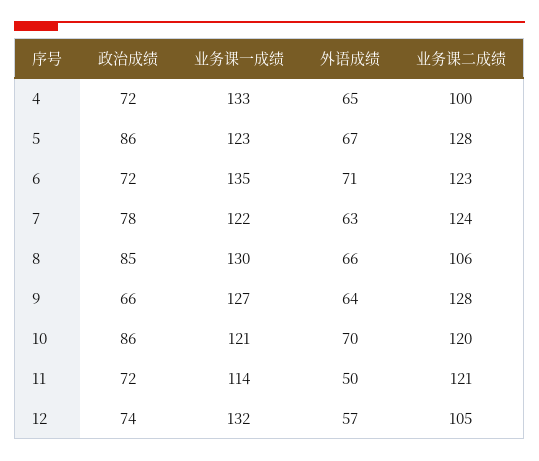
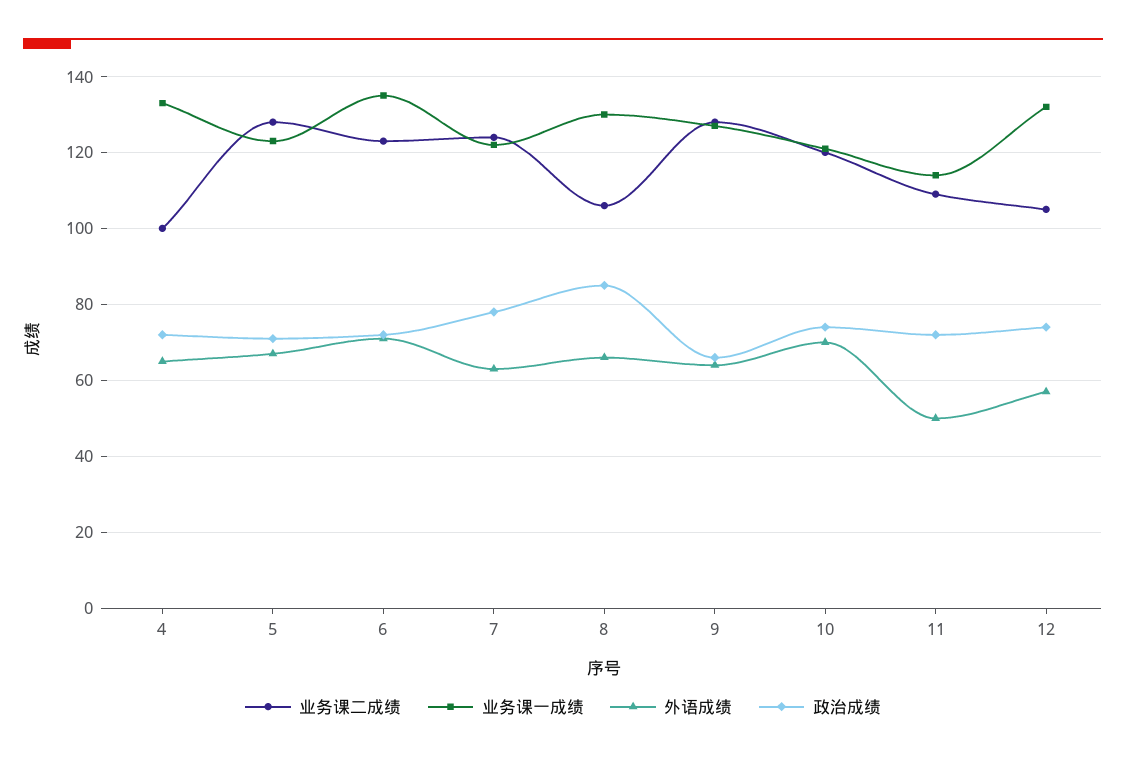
政治成绩, 5: 86 -> 70
政治成绩, 10: 86 -> 75
业务课二成绩, 11: 121 -> 110

